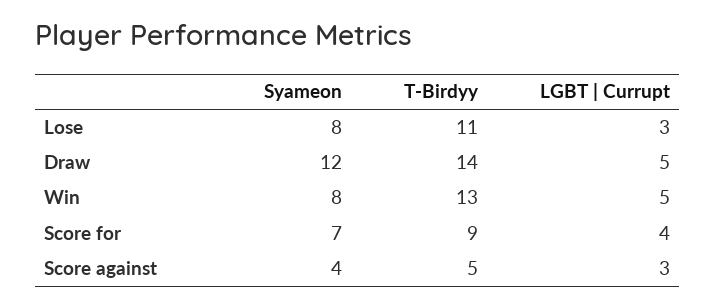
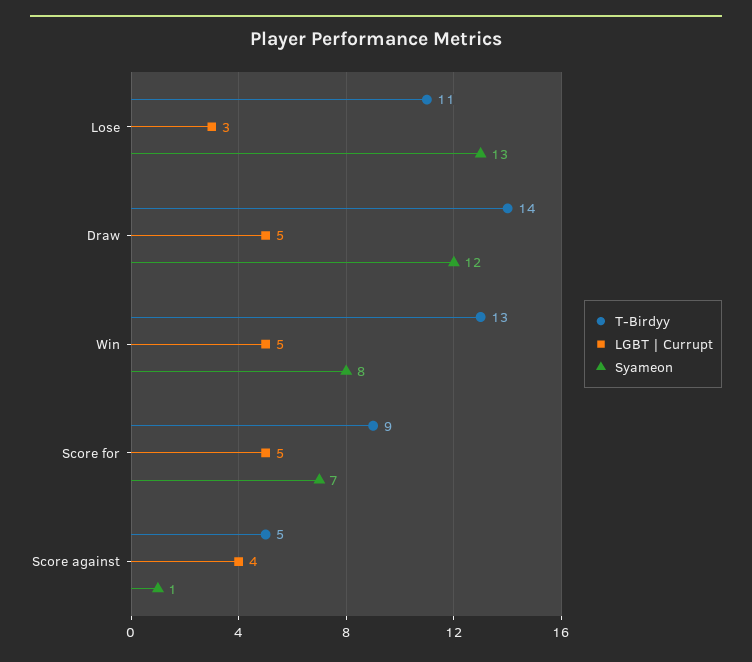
Syameon, Lose: 8 -> 13
LGBT | Currupt, Score for: 4 -> 5
Syameon, Score against: 4 -> 1
LGBT | Currupt, Score against: 3 -> 4

